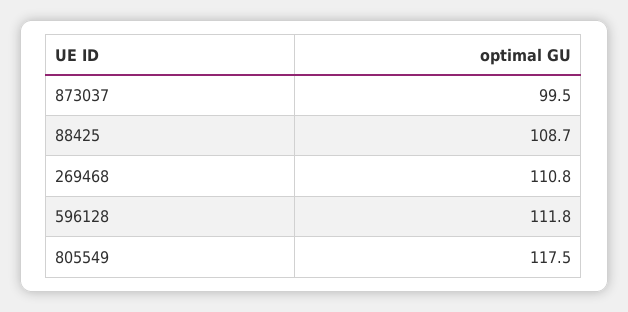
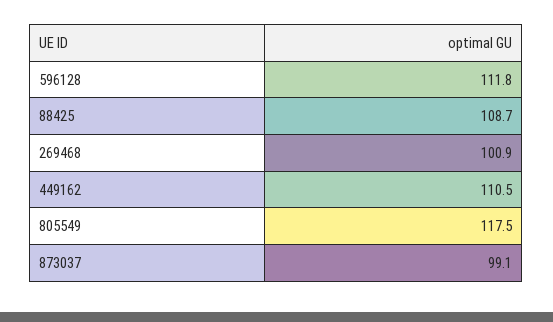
873037: 99.5 -> 99.1
269468: 110.8 -> 100.9
449162: none -> 110.5

